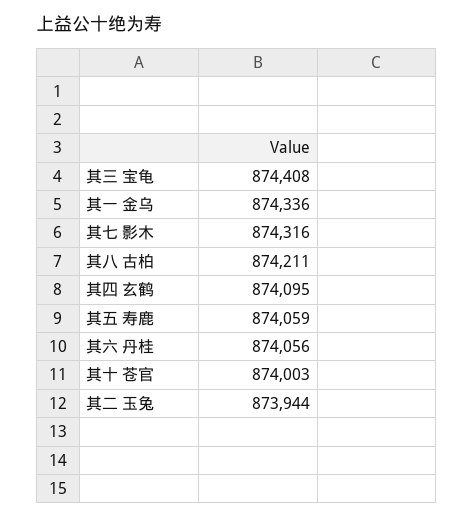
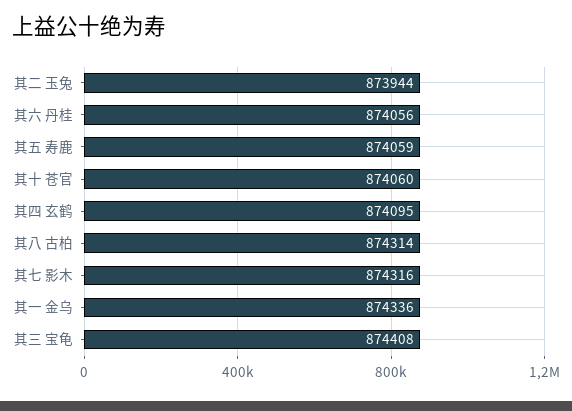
其八 古柏: 874211 -> 874314
其十 苍官: 874003 -> 874060

